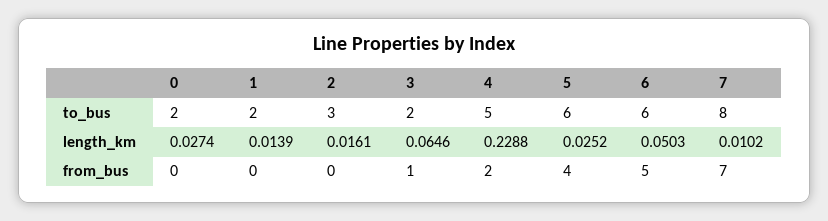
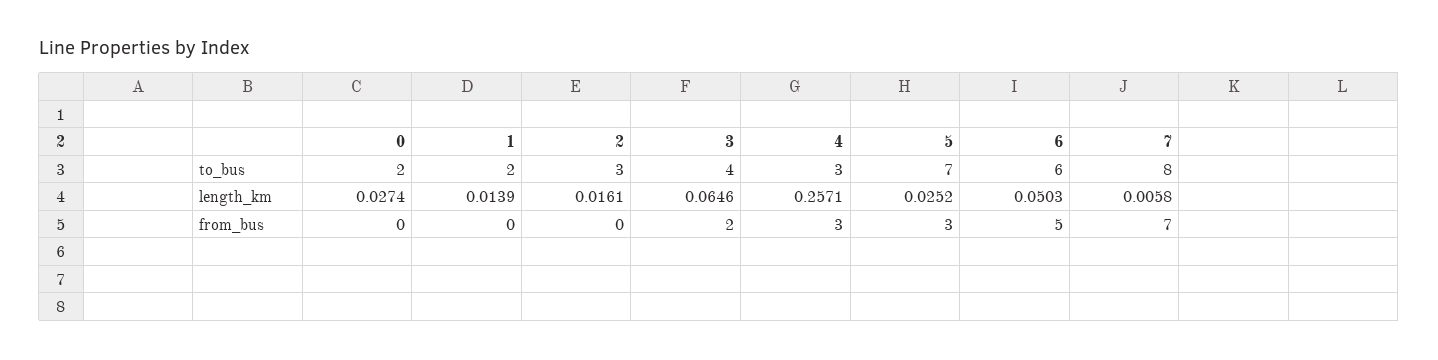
3, to_bus: 2 -> 4
4, to_bus: 5 -> 3
5, to_bus: 6 -> 7
4, length_km: 0.2288 -> 0.2571
7, length_km: 0.0102 -> 0.0058
3, from_bus: 1 -> 2
4, from_bus: 2 -> 3
5, from_bus: 4 -> 3

